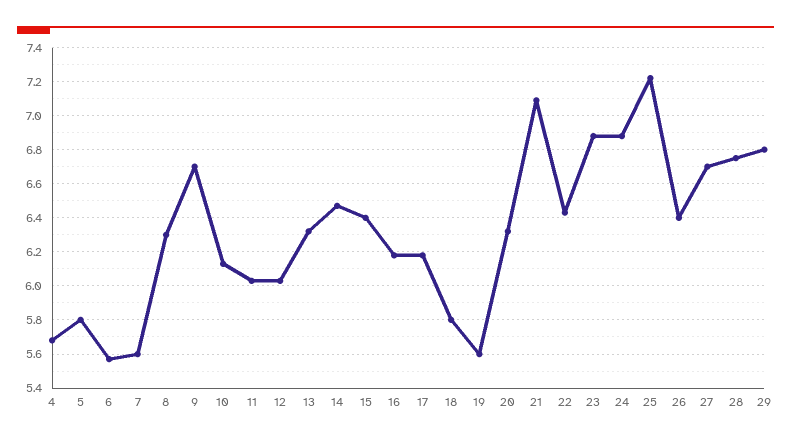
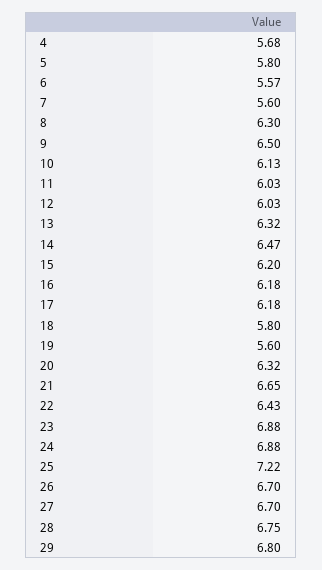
9: 6.7 -> 6.5
15: 6.4 -> 6.2
21: 7.1 -> 6.65
26: 6.4 -> 6.7

